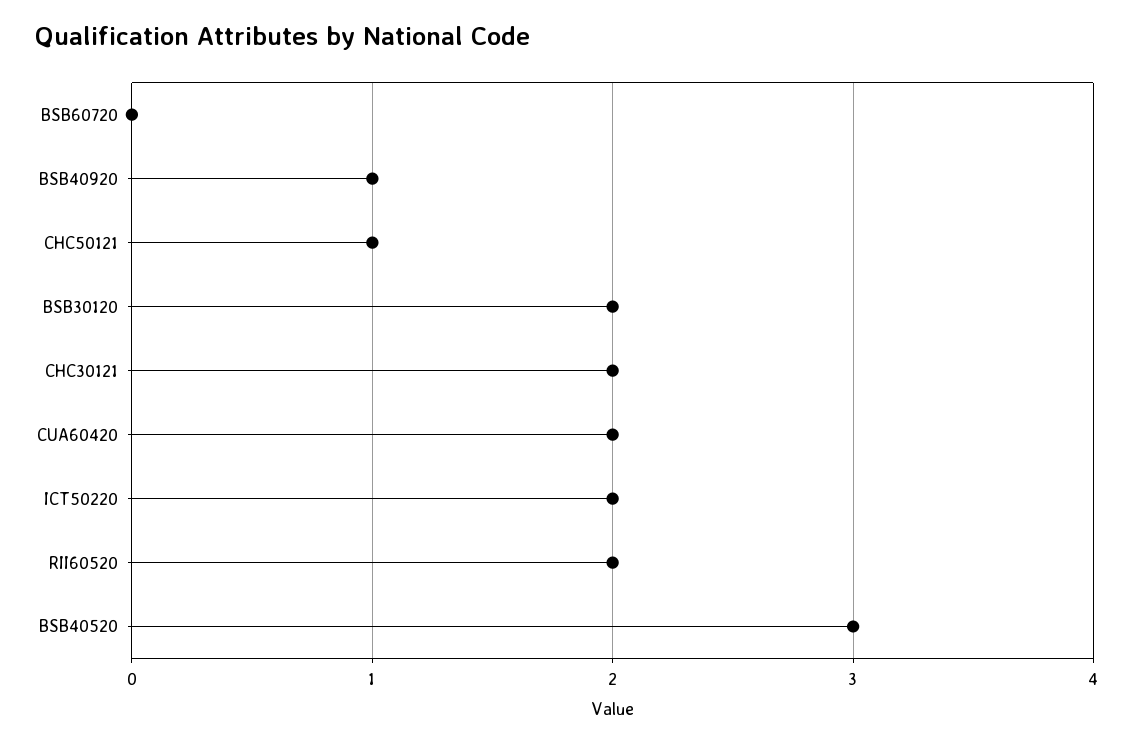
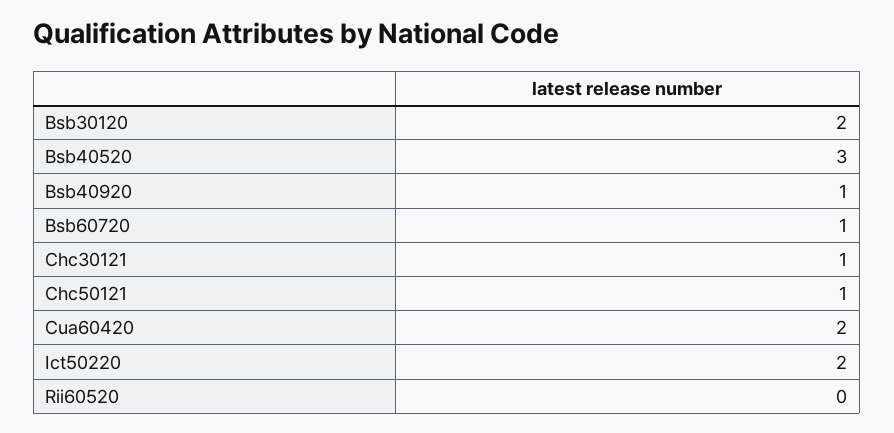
BSB60720: 0 -> 1
CHC30121: 2 -> 1
RII60520: 2 -> 0

